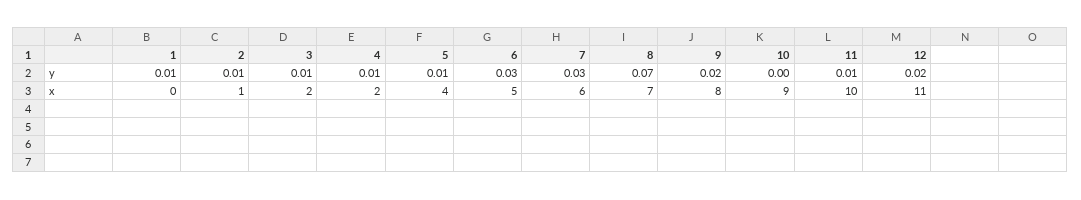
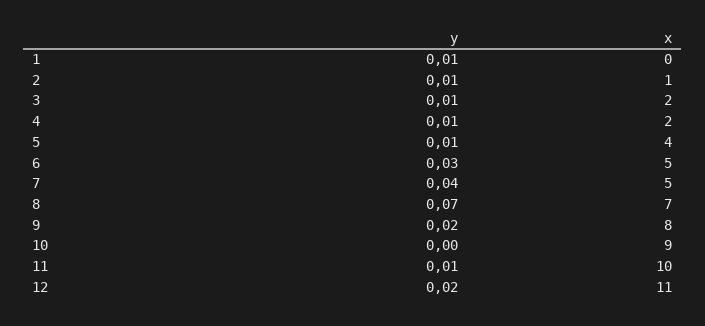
7, y: 0.03 -> 0.04
7, x: 6 -> 5

